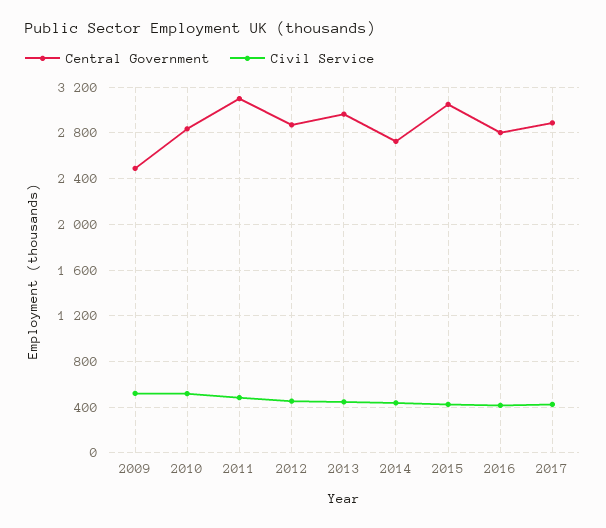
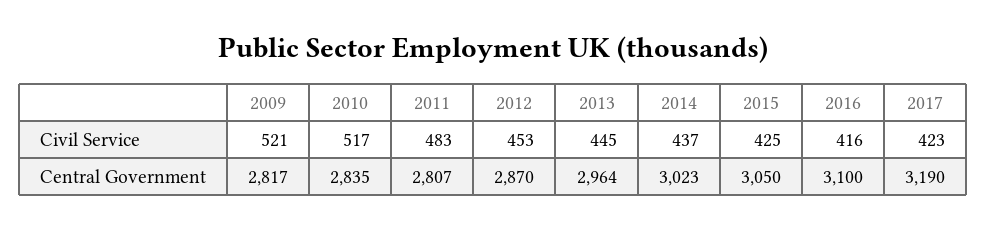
Central Government, 2009: 2500 -> 2817
Central Government, 2011: 3100 -> 2807
Central Government, 2014: 2700 -> 3023
Central Government, 2016: 2800 -> 3100
Central Government, 2017: 2900 -> 3190

